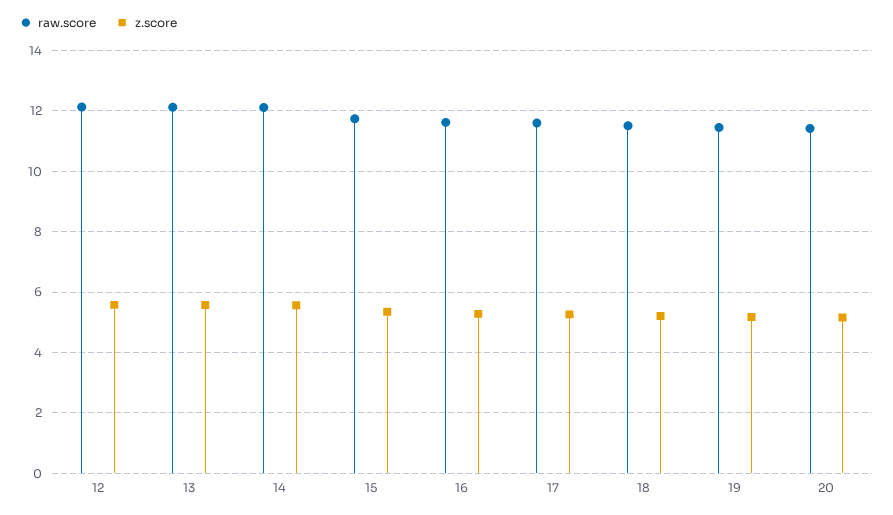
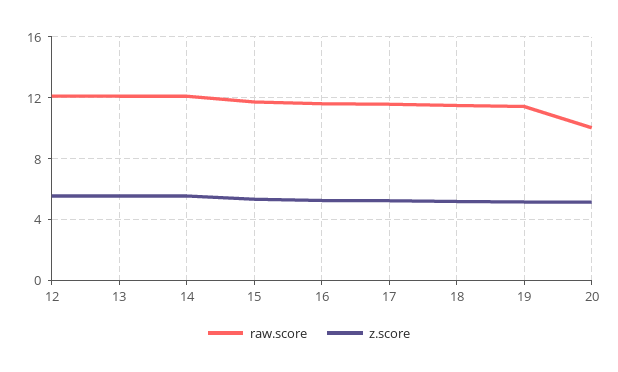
raw.score, 20: 11.4 -> 10

